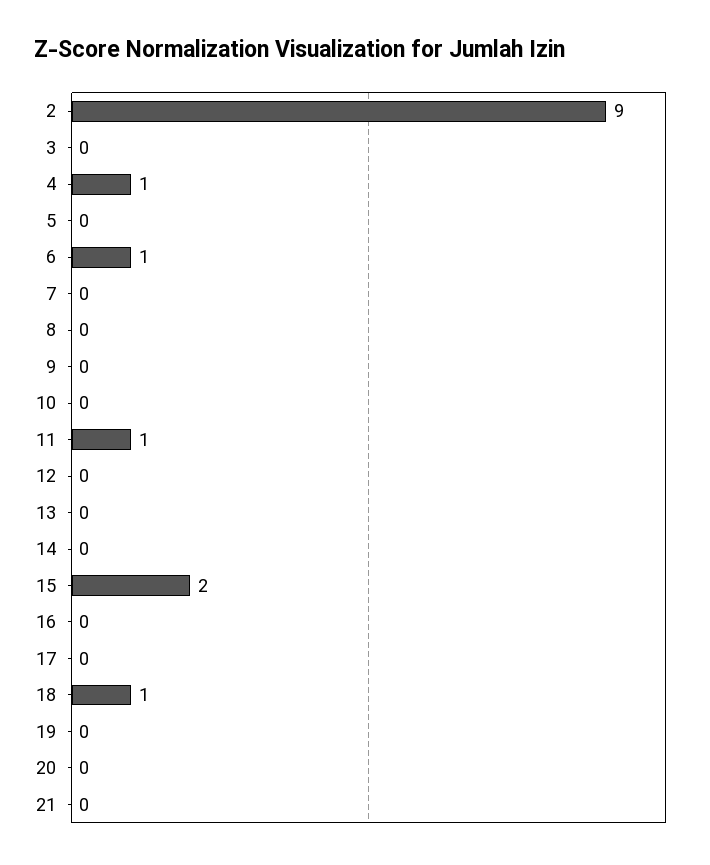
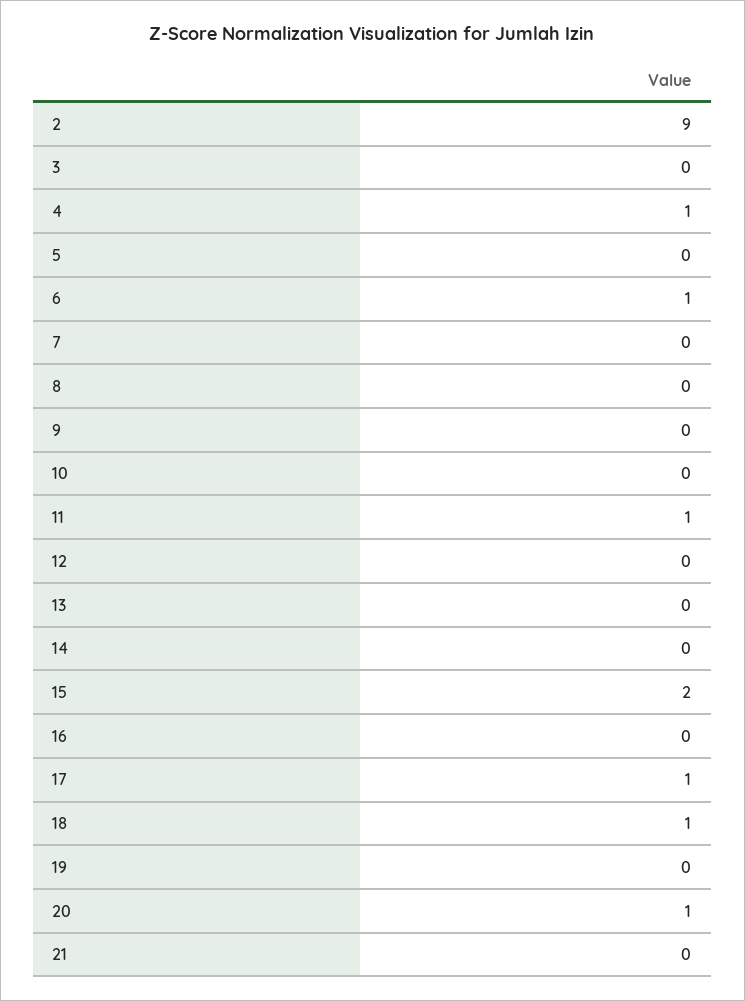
17: 0 -> 1
20: 0 -> 1

